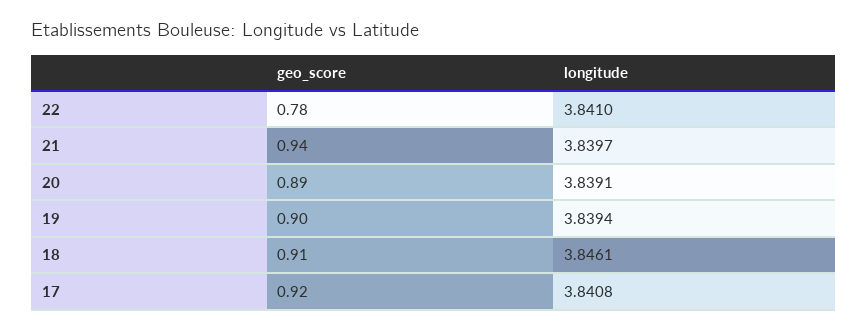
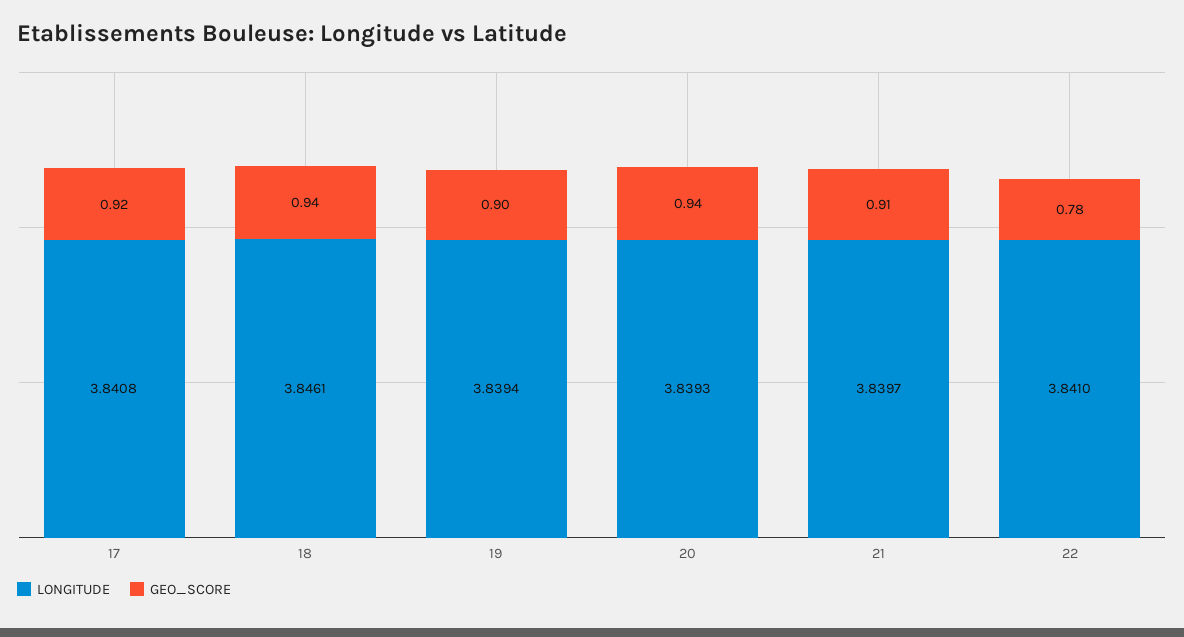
geo_score, 21: 0.94 -> 0.91
geo_score, 20: 0.89 -> 0.94
longitude, 20: 3.8391 -> 3.8393
geo_score, 18: 0.91 -> 0.94

